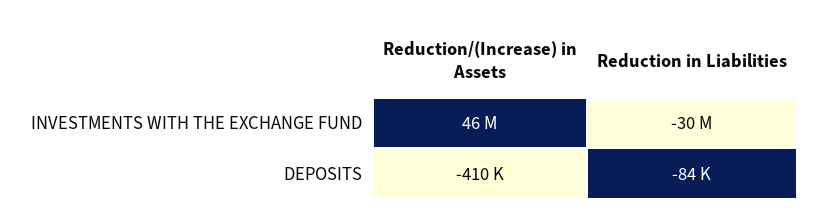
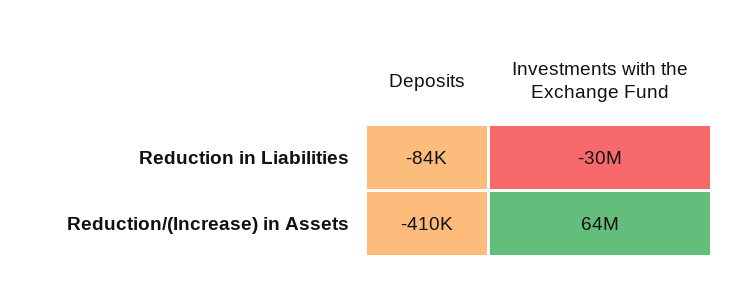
Reduction/(Increase) in Assets, INVESTMENTS WITH THE EXCHANGE FUND: 46000000 -> 64000000

